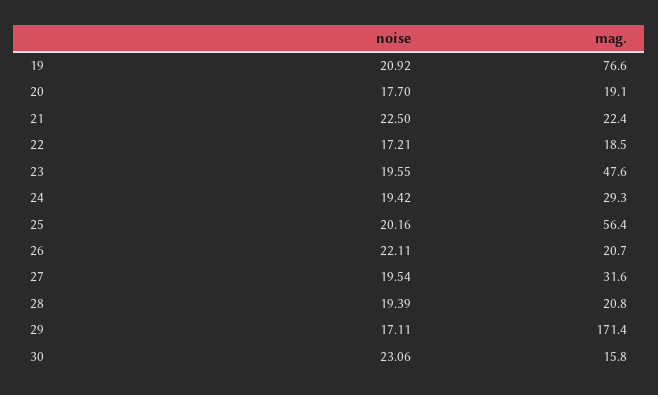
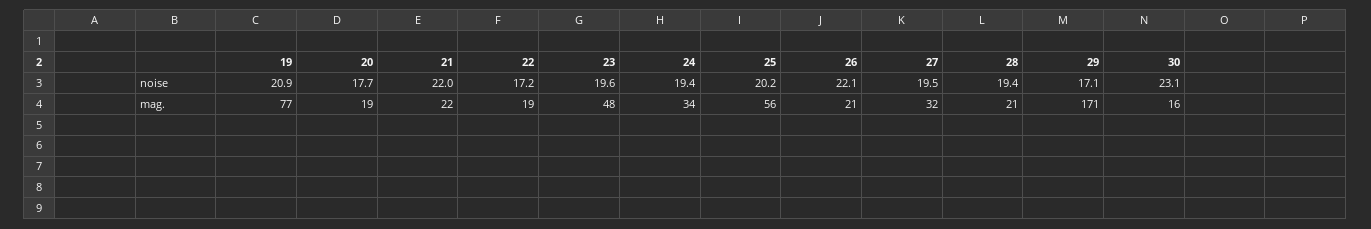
noise, 21: 22.5 -> 22
mag., 24: 29.3 -> 34

